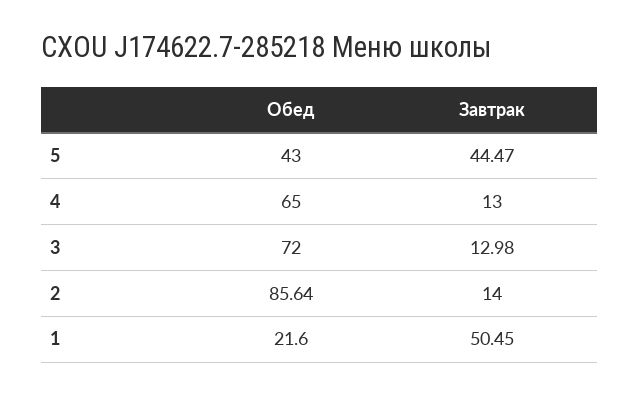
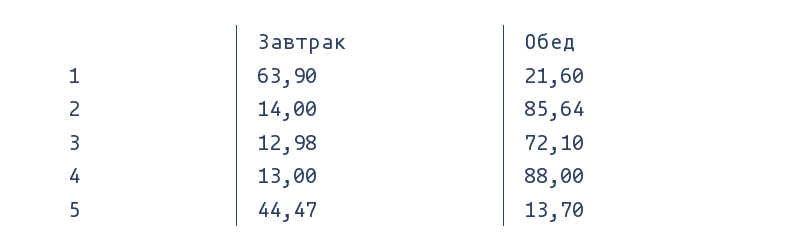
Обед, 5: 43 -> 13.7
Обед, 4: 65 -> 88
Обед, 3: 72 -> 72.1
Завтрак, 1: 50.45 -> 63.9

